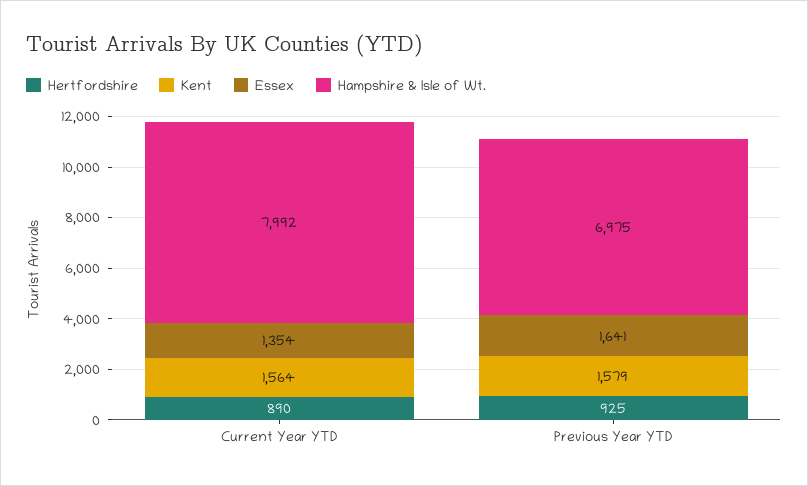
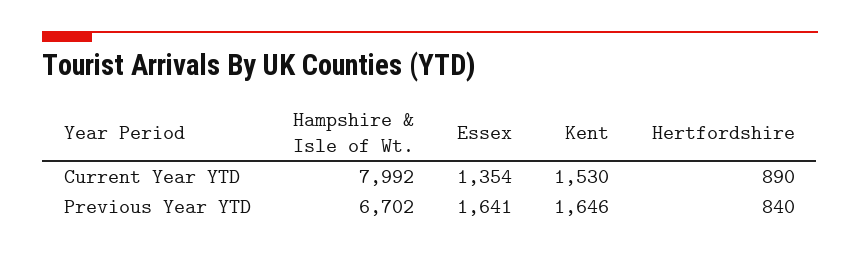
Kent, Current Year YTD: 1564 -> 1530
Hertfordshire, Previous Year YTD: 925 -> 840
Kent, Previous Year YTD: 1579 -> 1646
Hampshire & Isle of Wt., Previous Year YTD: 6975 -> 6702

